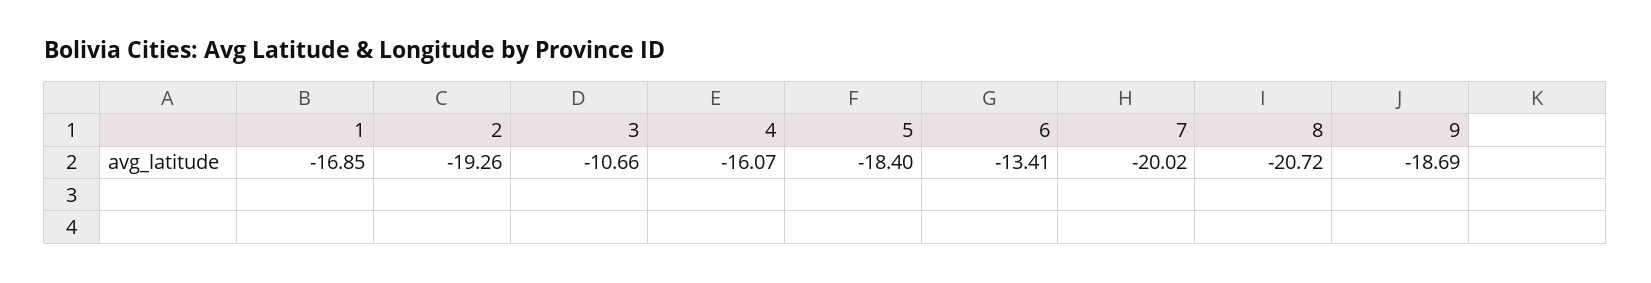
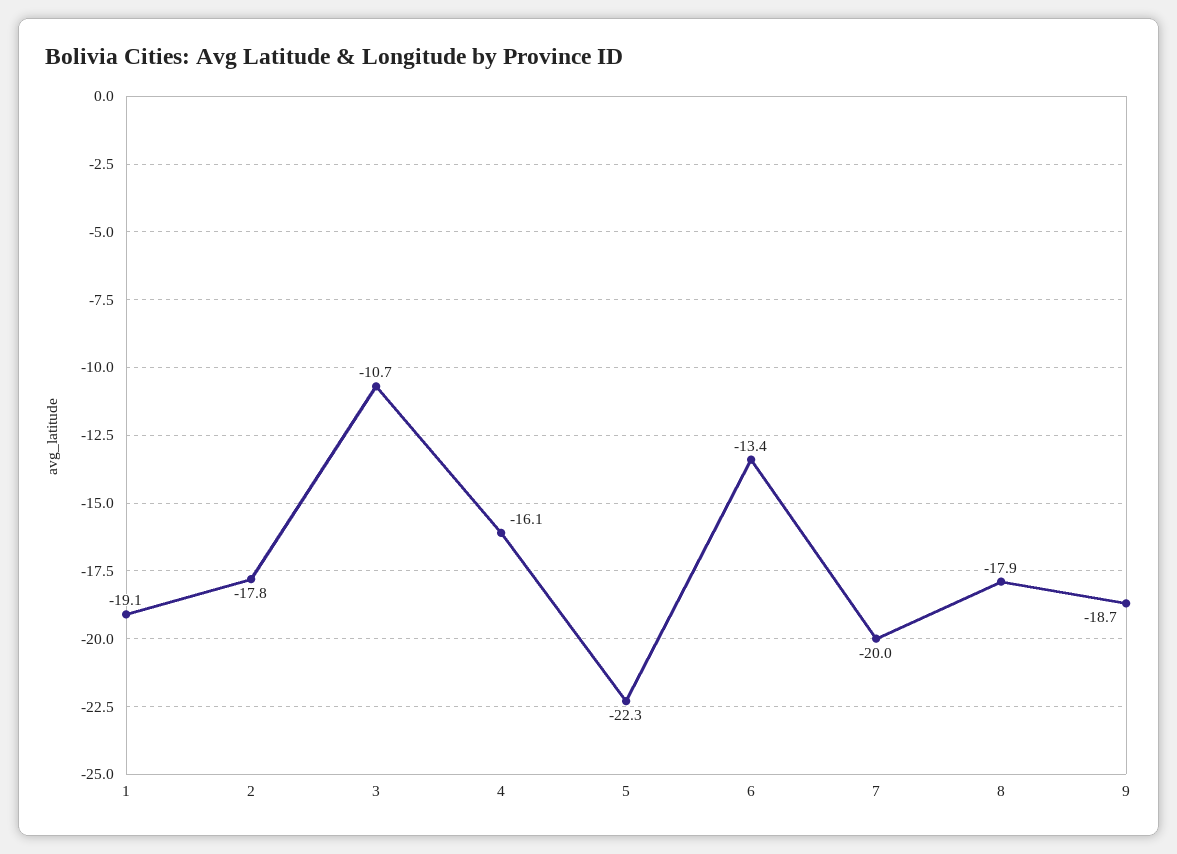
1: -16.85 -> -19.1
2: -19.26 -> -17.8
5: -18.4 -> -22.3
8: -20.72 -> -17.9

